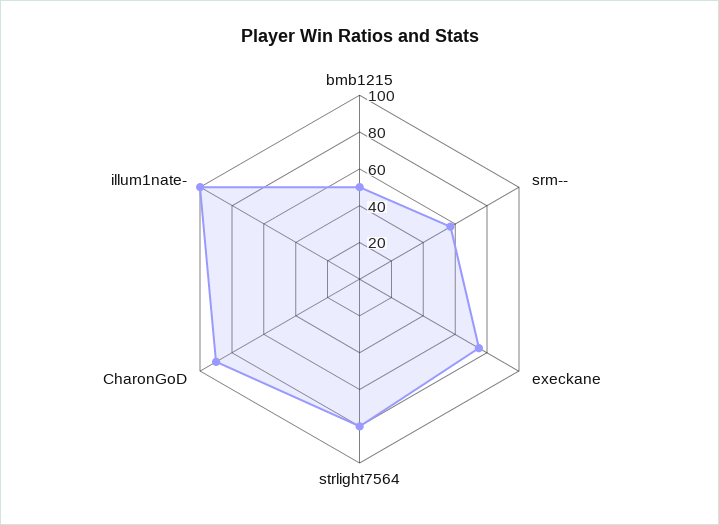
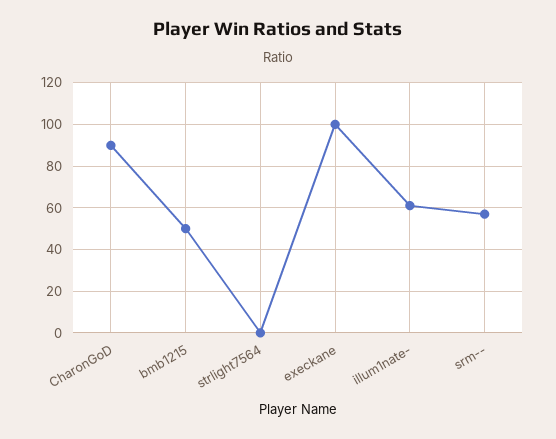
execkane: 75 -> 100
strlight7564: 80 -> 0
illum1nate-: 100 -> 60

